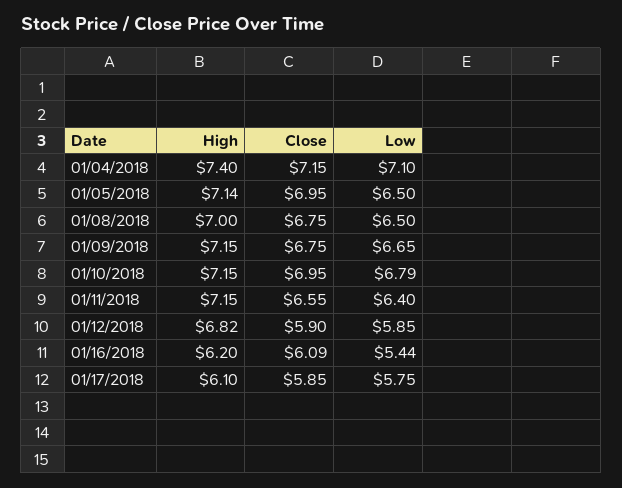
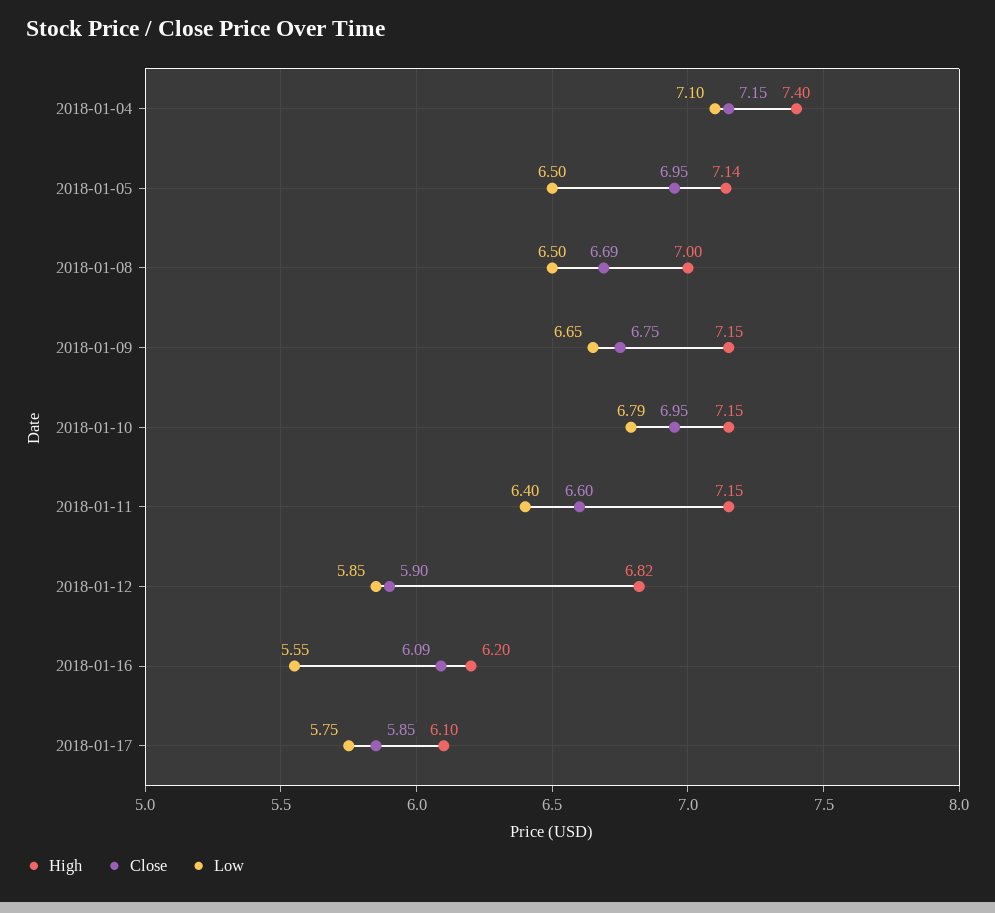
Close, 01/08/2018: 6.75 -> 6.69
Close, 01/11/2018: 6.55 -> 6.6
Low, 01/16/2018: 5.44 -> 5.55

